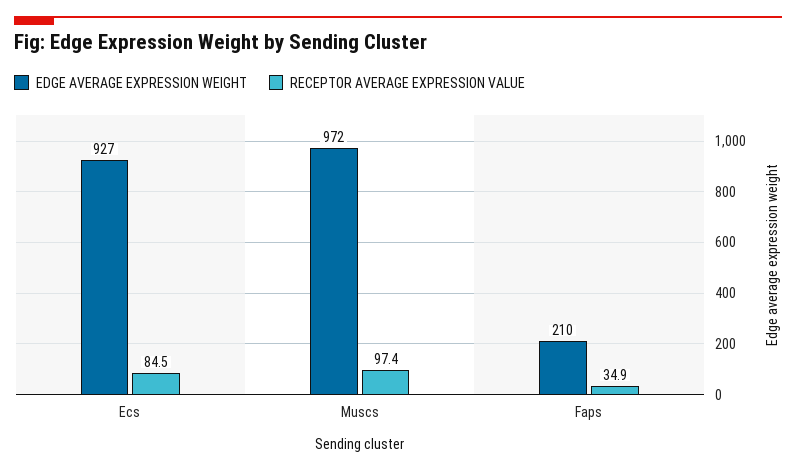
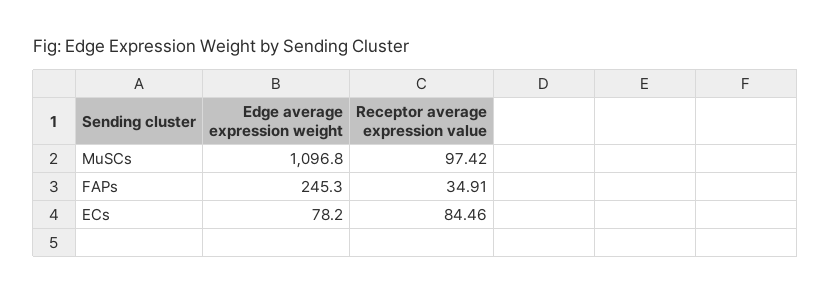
EDGE AVERAGE EXPRESSION WEIGHT, Ecs: 927 -> 78.2
EDGE AVERAGE EXPRESSION WEIGHT, Muscs: 972 -> 1096.8
EDGE AVERAGE EXPRESSION WEIGHT, Faps: 210 -> 245.3

